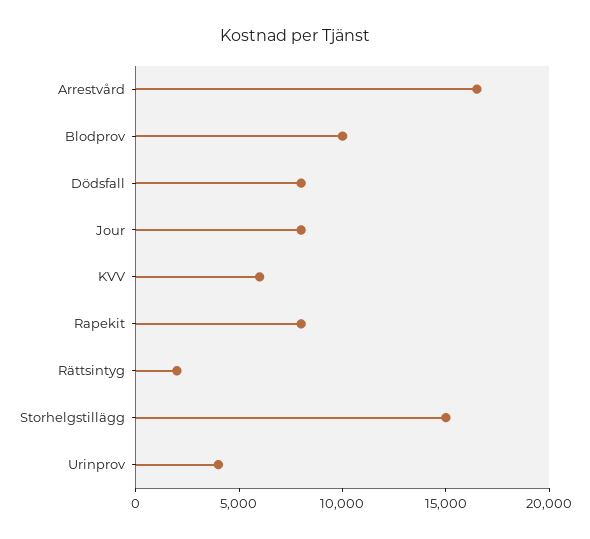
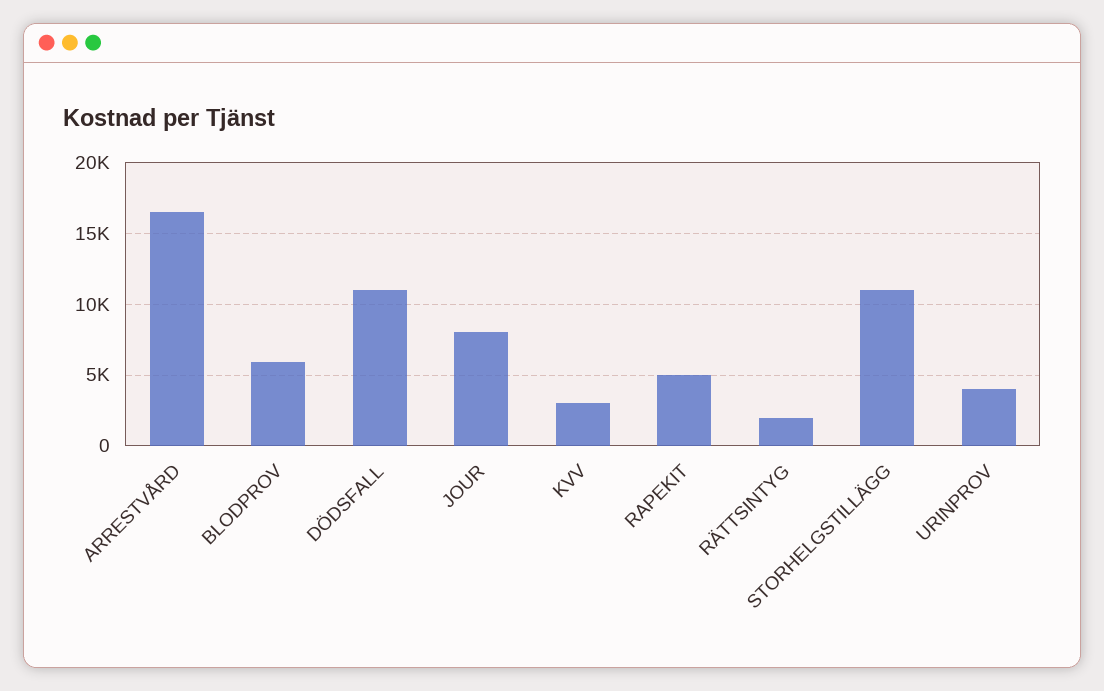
Blodprov: 10000 -> 6000
Dödsfall: 8000 -> 11000
KVV: 6000 -> 3000
Rapekit: 8000 -> 5000
Storhelgstillägg: 15000 -> 11000

